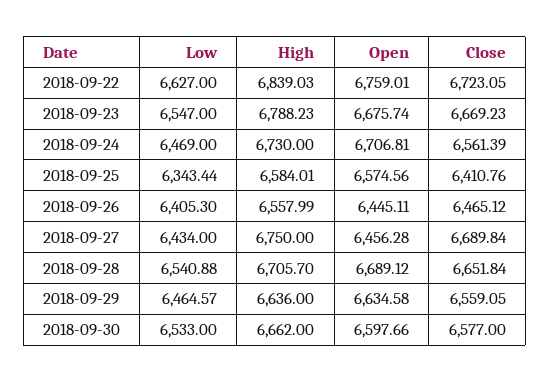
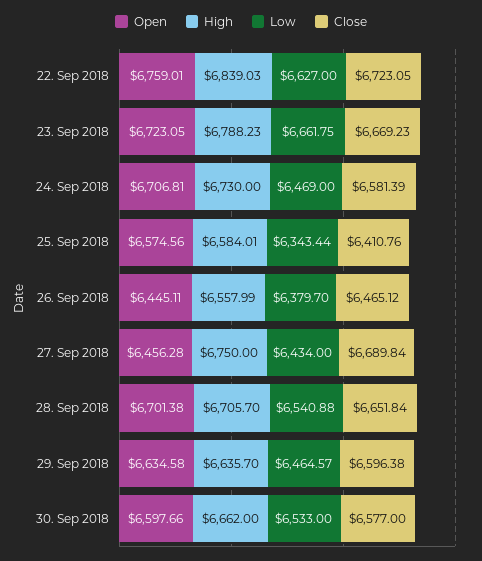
Low, 2018-09-23: 6547 -> 6661.75
Open, 2018-09-23: 6675.74 -> 6723.05
Close, 2018-09-24: 6561.39 -> 6581.39
Low, 2018-09-26: 6405.3 -> 6379.7
Open, 2018-09-28: 6689.12 -> 6701.38
High, 2018-09-29: 6636 -> 6635.7
Close, 2018-09-29: 6559.05 -> 6596.38

